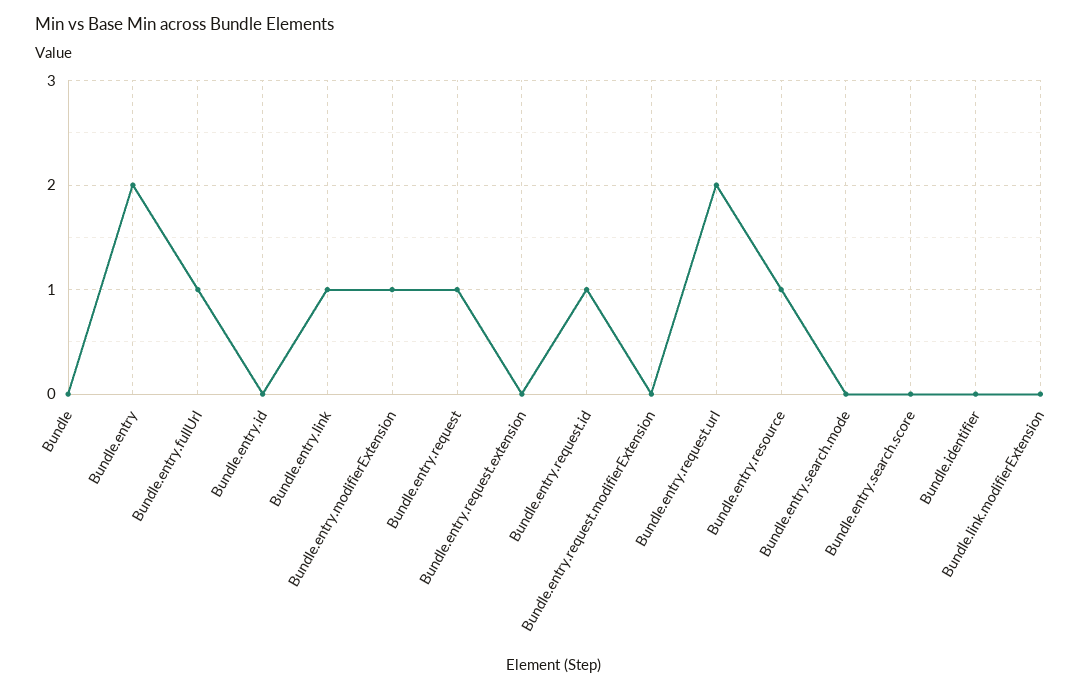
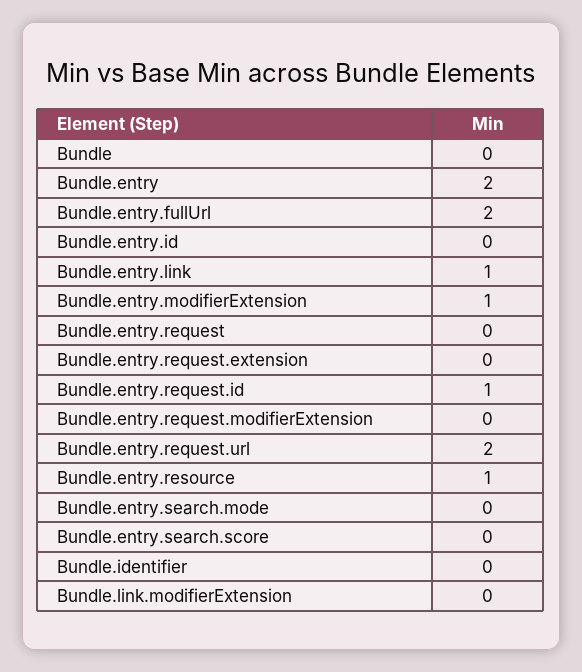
Bundle.entry.fullUrl: 1 -> 2
Bundle.entry.request: 1 -> 0

